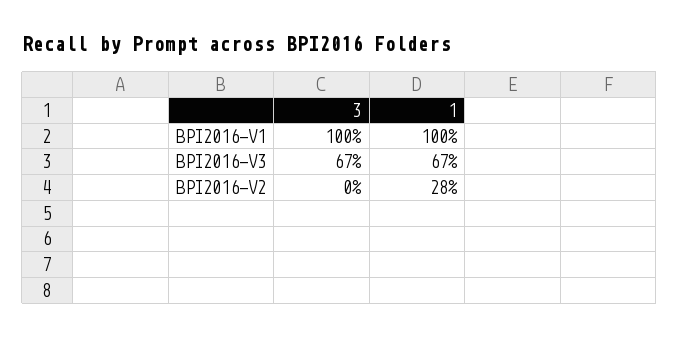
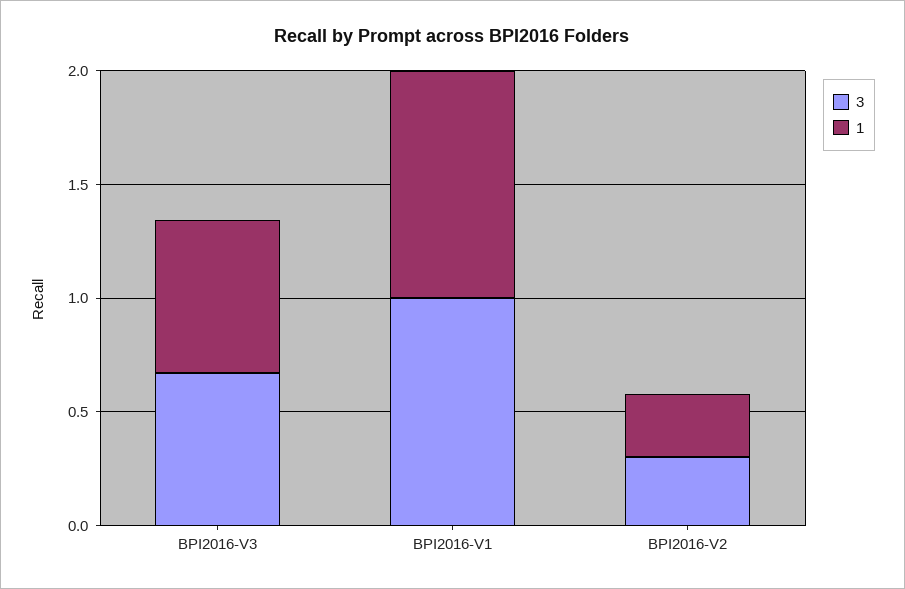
3, BPI2016-V2: 0 -> 0.3

